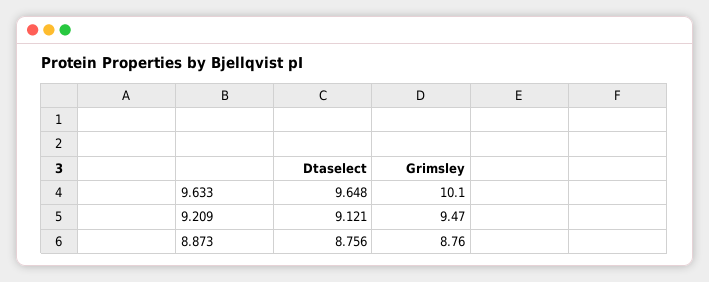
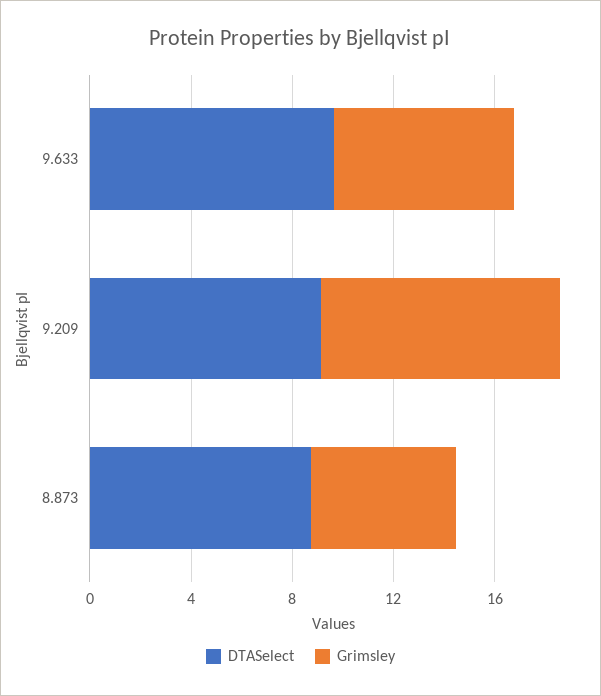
Grimsley, 9.633: 10.1 -> 7
Grimsley, 8.873: 8.76 -> 6

